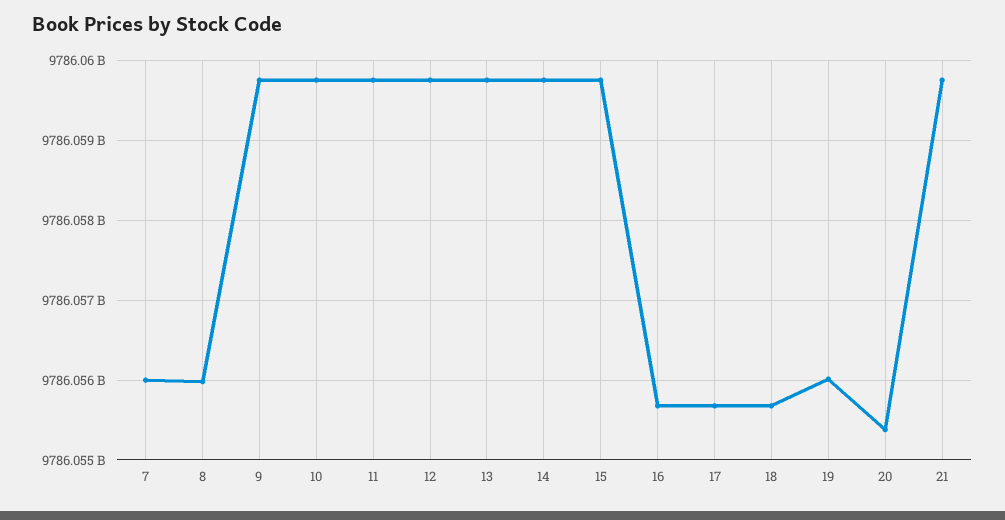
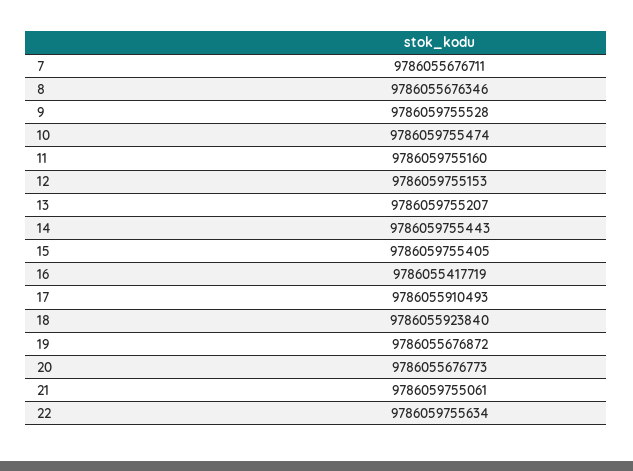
7: 9786056000000 -> 9786055676711
8: 9786056000000 -> 9786055676346
16: 9786055700000 -> 9786055417719
17: 9786055700000 -> 9786055910493
18: 9786055700000 -> 9786055923840
19: 9786056000000 -> 9786055676872
20: 9786055400000 -> 9786055676773
22: none -> 9786059755634

